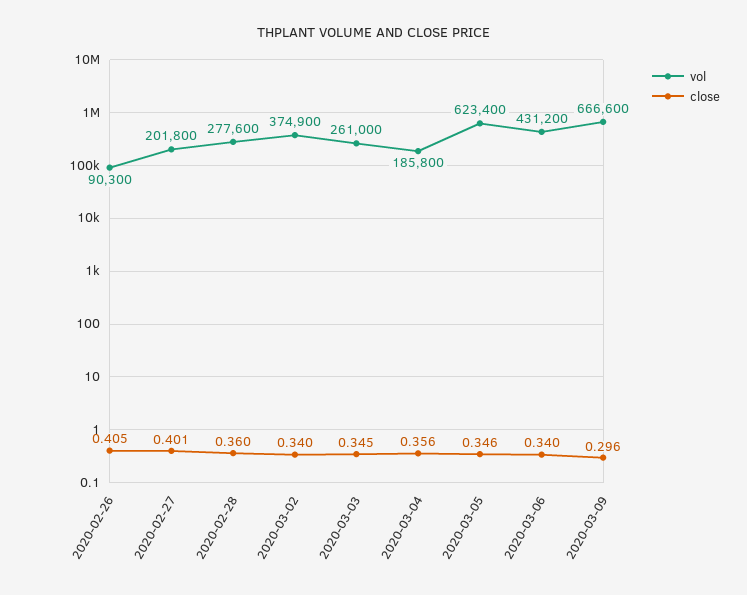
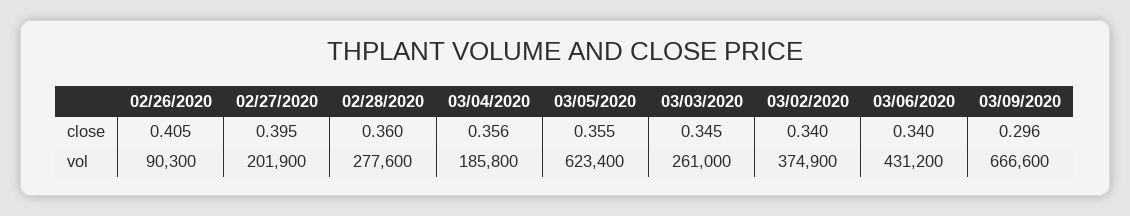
vol, 2020-02-27: 201800 -> 201900
close, 2020-02-27: 0.401 -> 0.395
close, 2020-03-05: 0.346 -> 0.355

